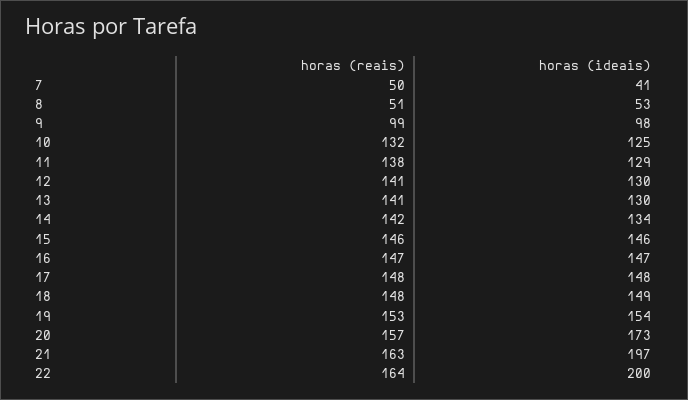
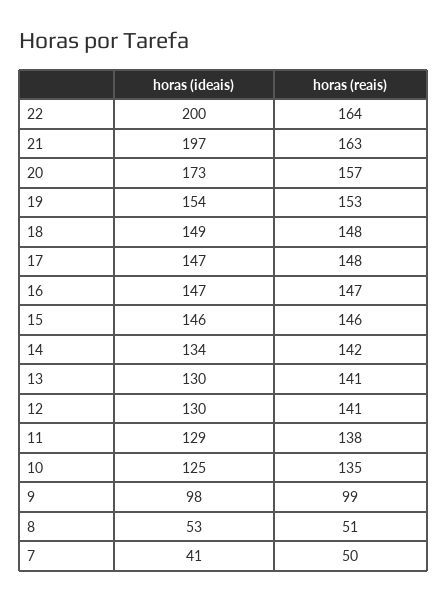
horas (reais), 10: 132 -> 135
horas (ideais), 17: 148 -> 147

